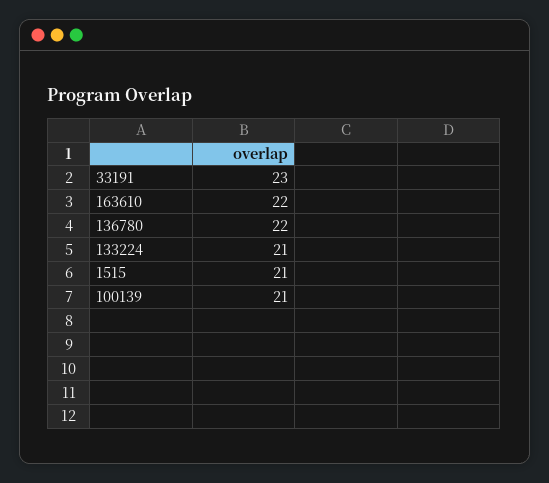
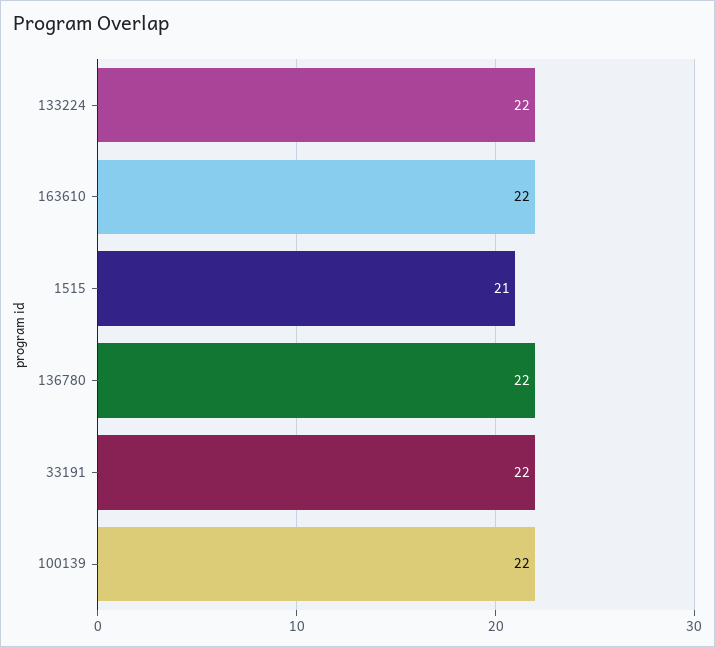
33191: 23 -> 22
133224: 21 -> 22
100139: 21 -> 22

